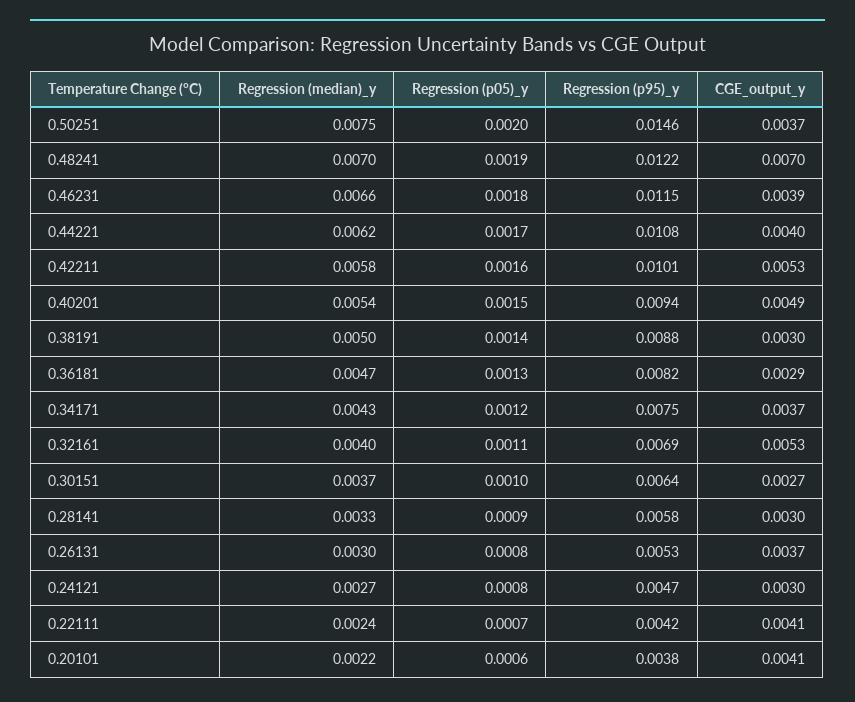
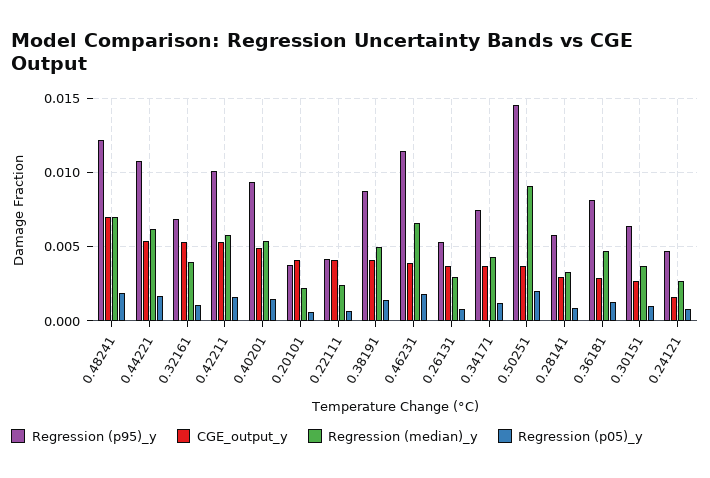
Regression (median)_y, 0.50251: 0.0075 -> 0.009
CGE_output_y, 0.44221: 0.004 -> 0.0055
CGE_output_y, 0.38191: 0.003 -> 0.004
CGE_output_y, 0.24121: 0.003 -> 0.0015

